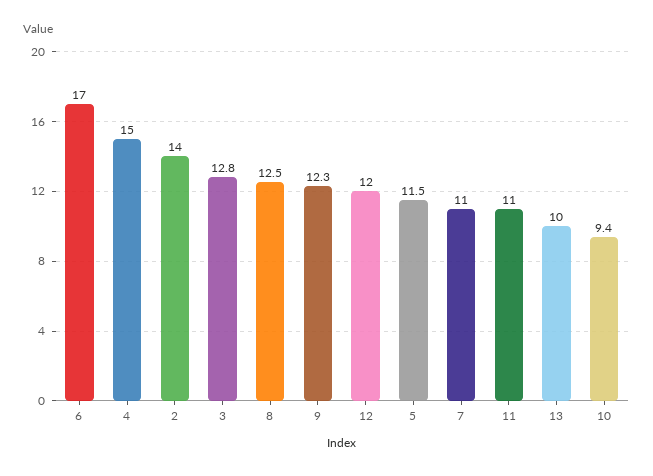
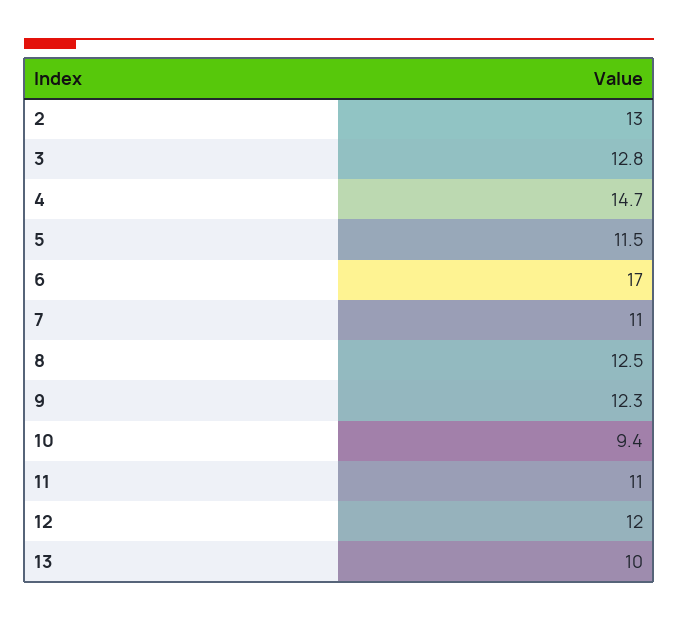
4: 15 -> 14.7
2: 14 -> 13

